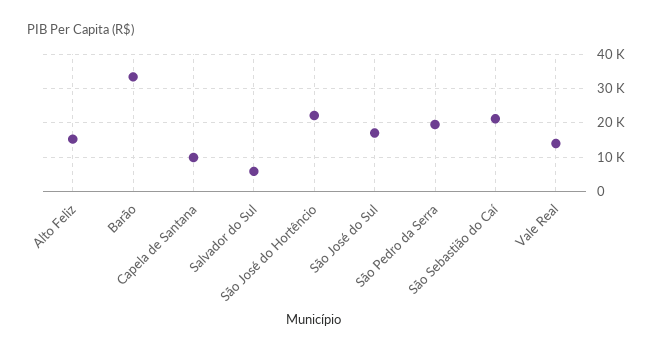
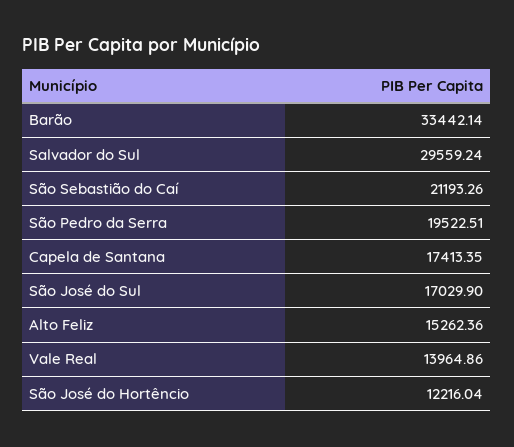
Capela de Santana: 10000 -> 17413.35
Salvador do Sul: 6000 -> 29559.24
São José do Hortêncio: 22000 -> 12216.04

